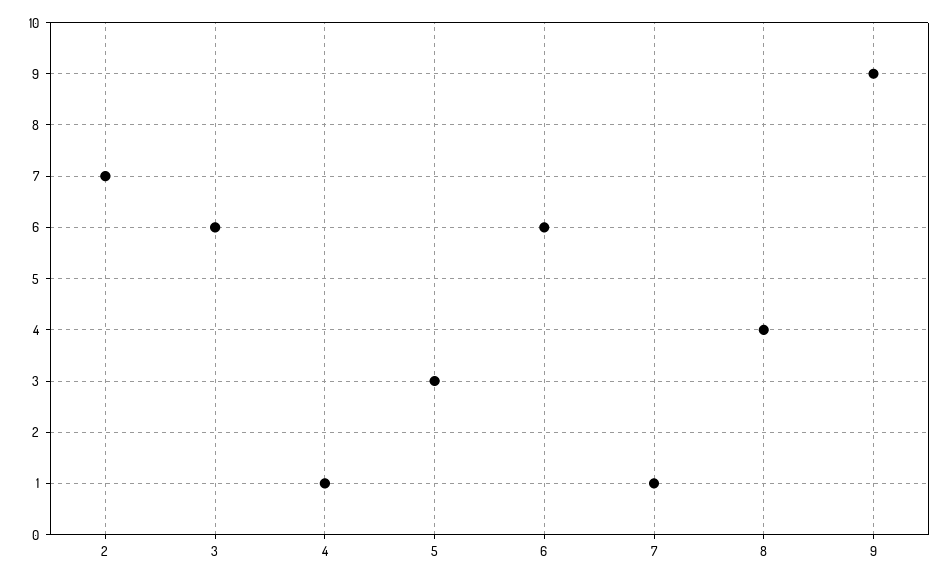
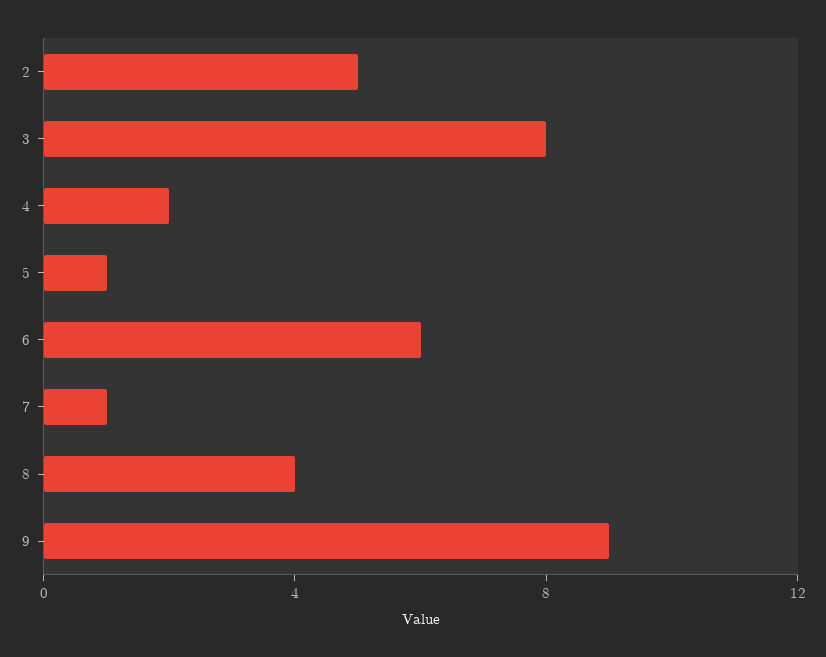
2: 7 -> 5
3: 6 -> 8
4: 1 -> 2
5: 3 -> 1

